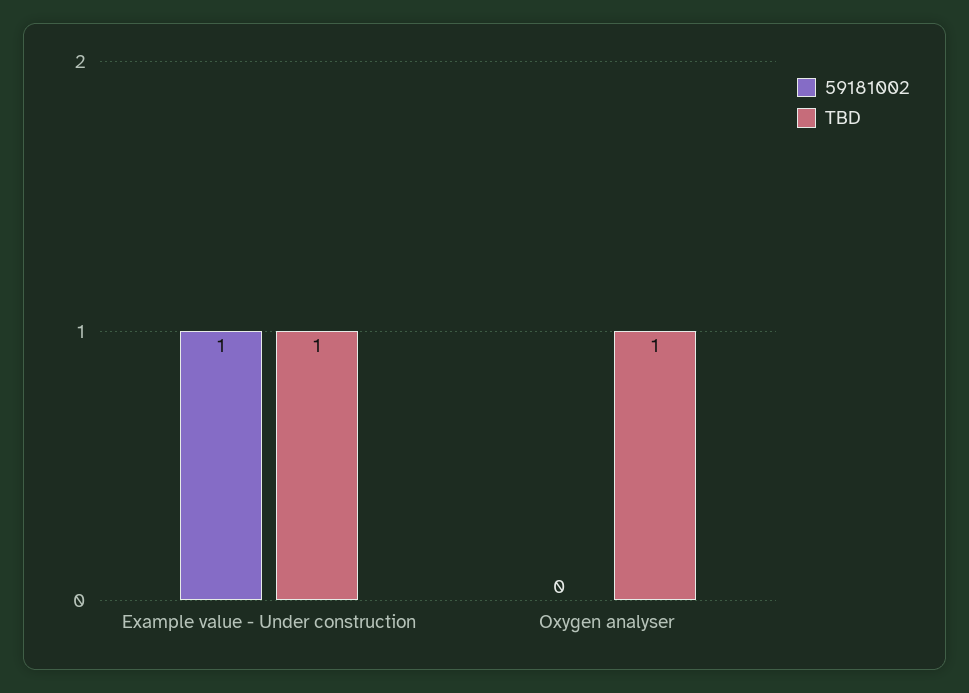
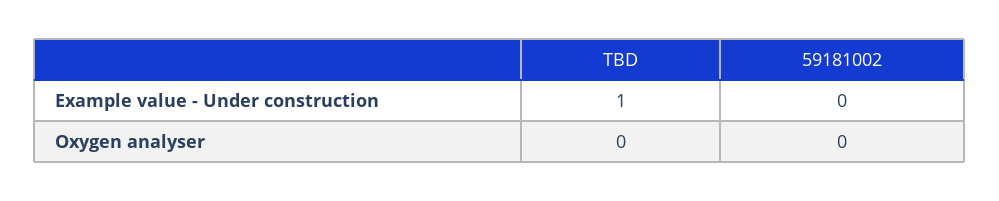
59181002, Example value - Under construction: 1 -> 0
TBD, Oxygen analyser: 1 -> 0

